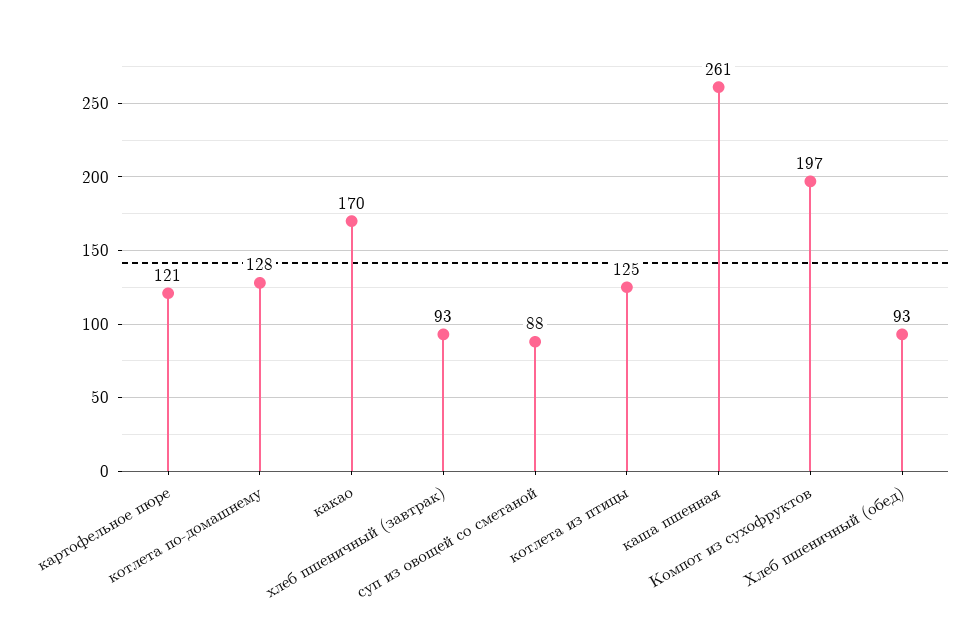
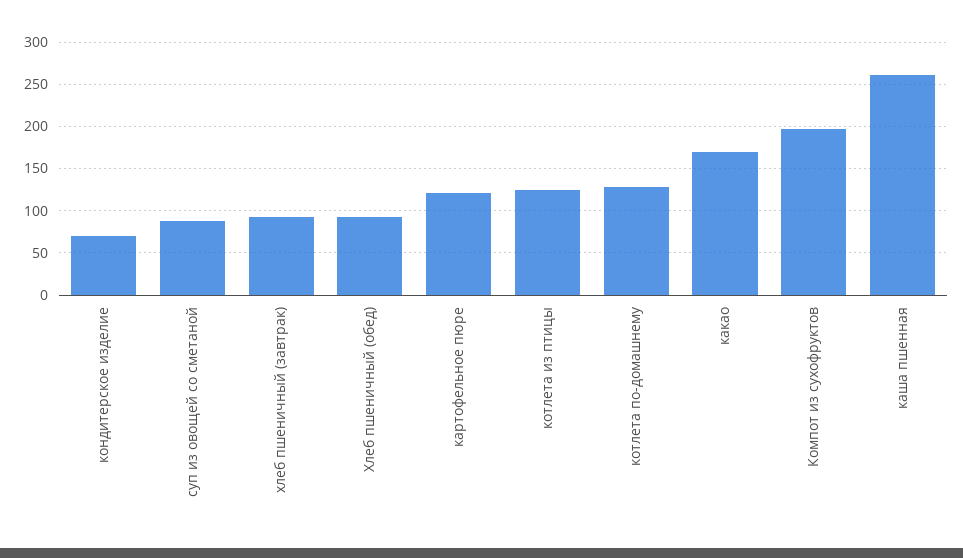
кондитерское изделие: none -> 70

